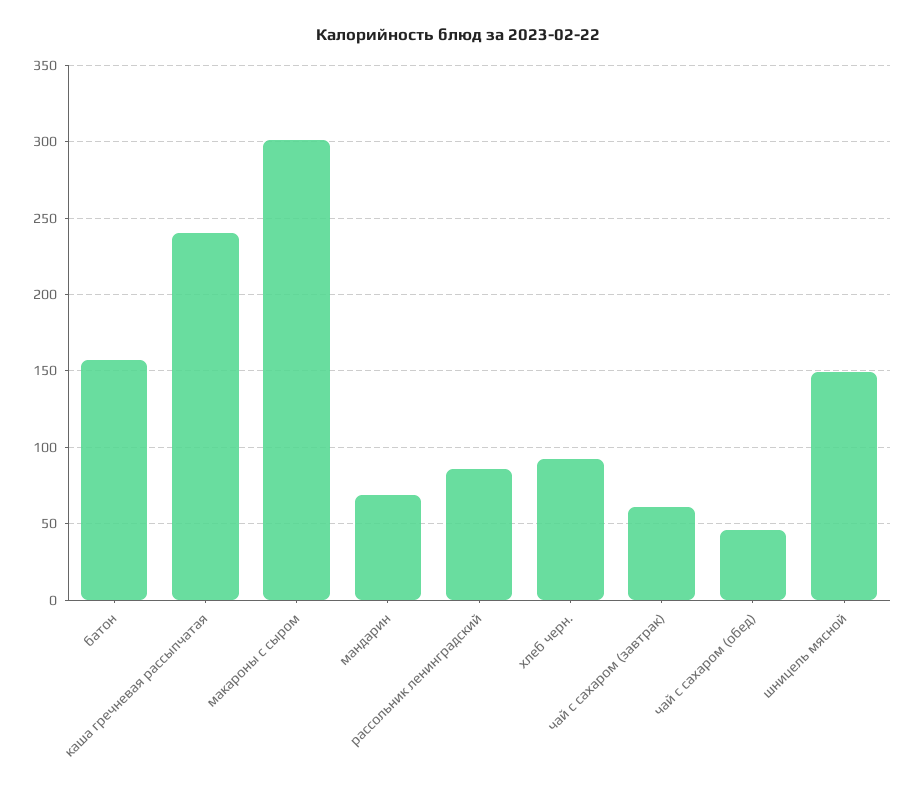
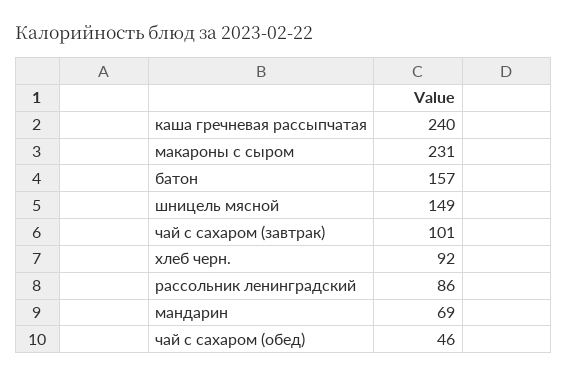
макароны с сыром: 300 -> 231
чай с сахаром (завтрак): 60 -> 101

